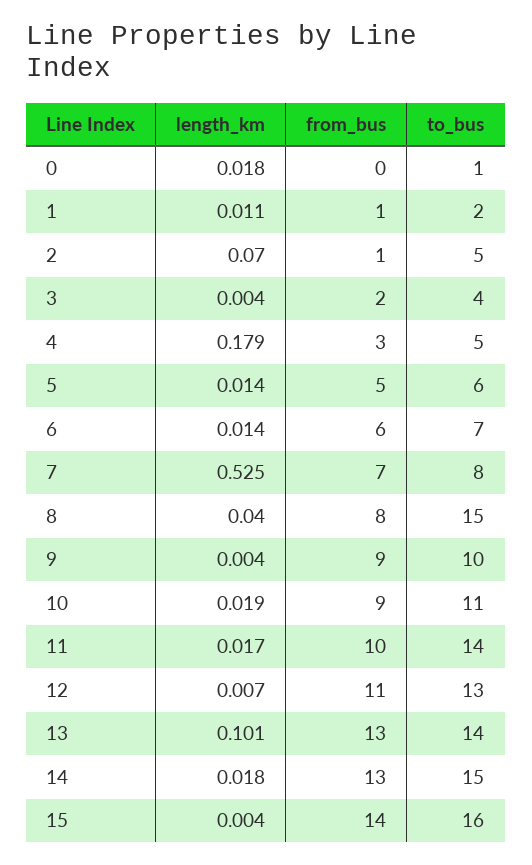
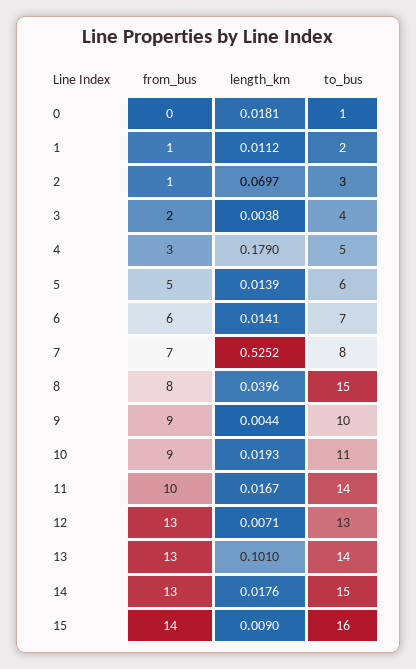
to_bus, 2: 5 -> 3
from_bus, 12: 11 -> 13
length_km, 15: 0.004 -> 0.009

